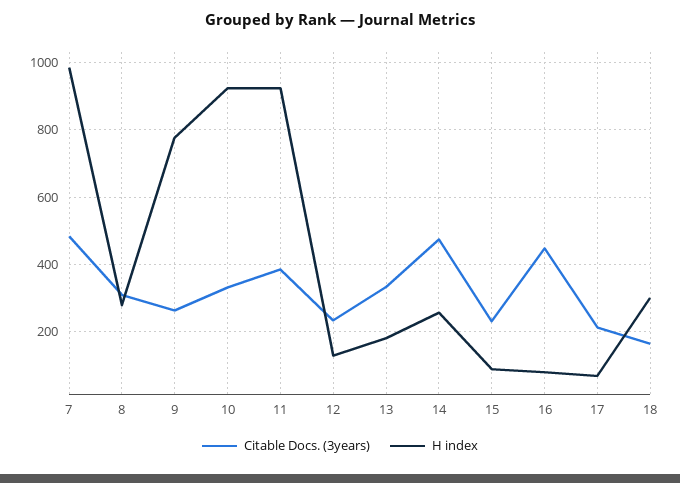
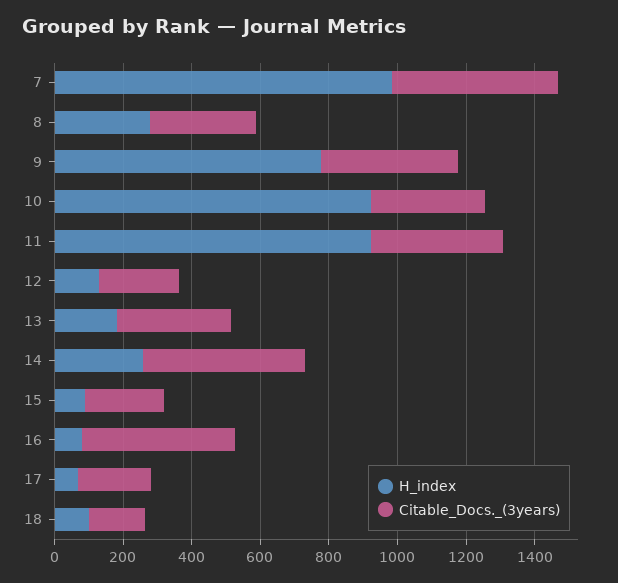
Citable Docs. (3years), 9: 260 -> 400
H index, 18: 300 -> 100

